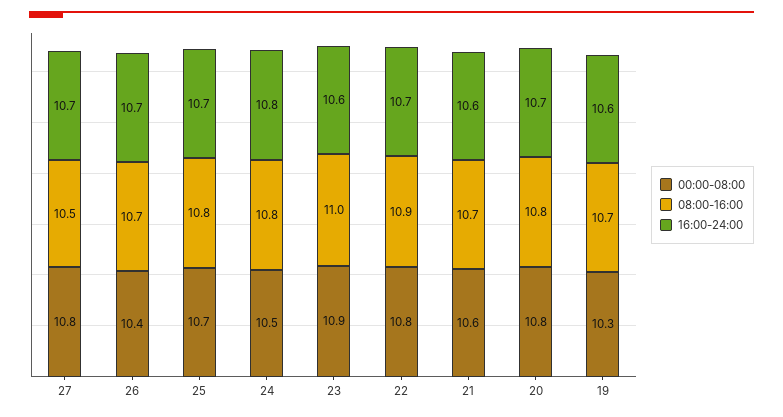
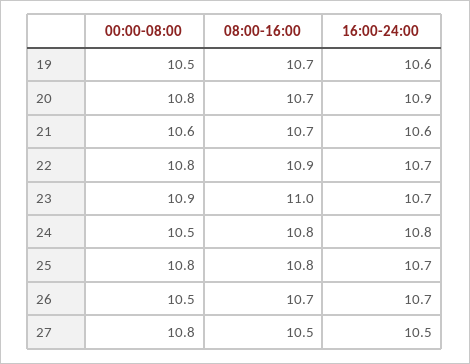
16:00-24:00, 27: 10.7 -> 10.5
00:00-08:00, 26: 10.4 -> 10.5
00:00-08:00, 25: 10.7 -> 10.8
16:00-24:00, 23: 10.6 -> 10.7
08:00-16:00, 20: 10.8 -> 10.7
16:00-24:00, 20: 10.7 -> 10.9
00:00-08:00, 19: 10.3 -> 10.5

